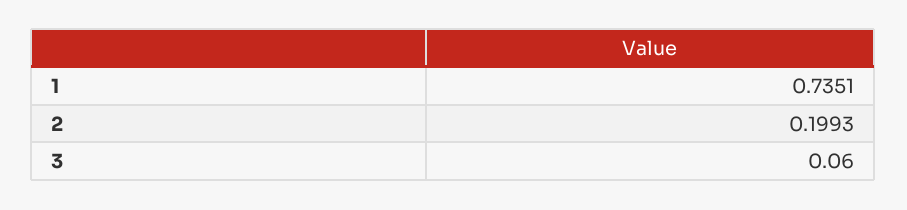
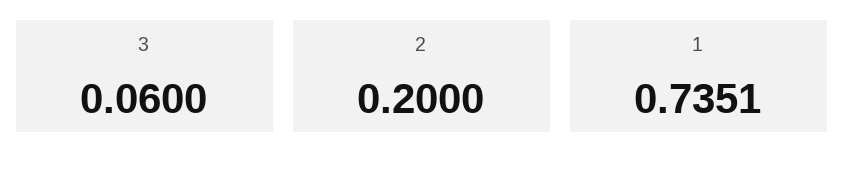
2: 0.1993 -> 0.2

